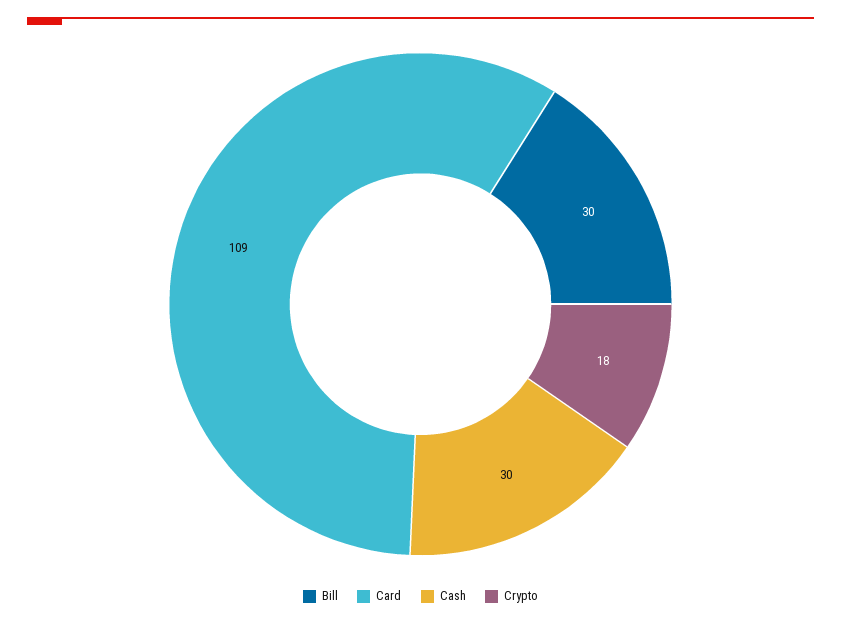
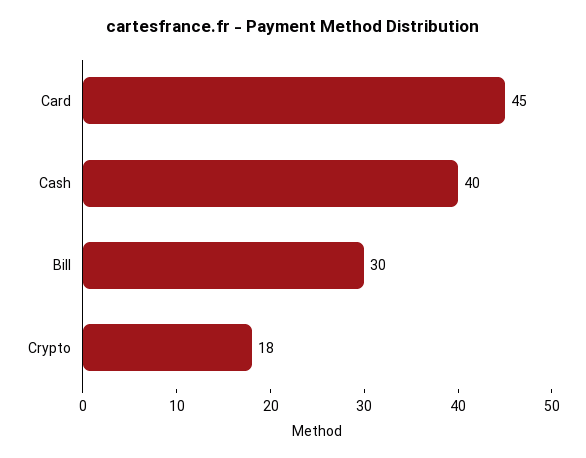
Card: 109 -> 45
Cash: 30 -> 40

